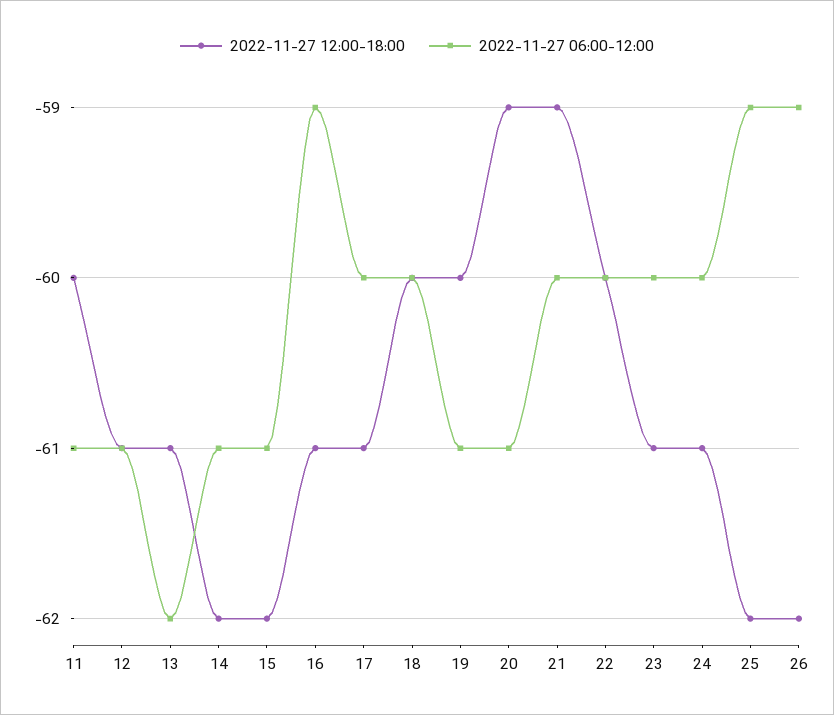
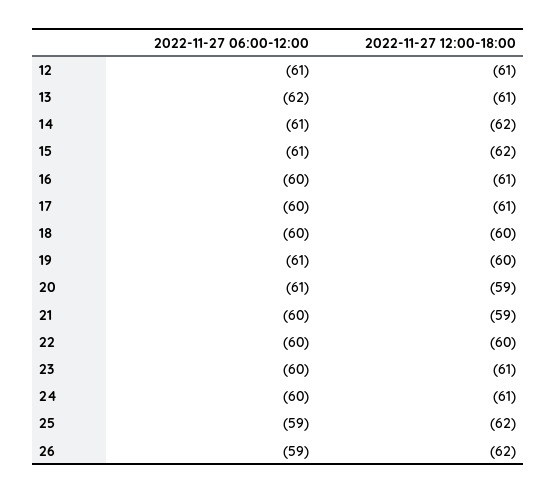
2022-11-27 12:00-18:00, 11: -60 -> none
2022-11-27 06:00-12:00, 11: -61 -> none
2022-11-27 06:00-12:00, 16: -59 -> -60

